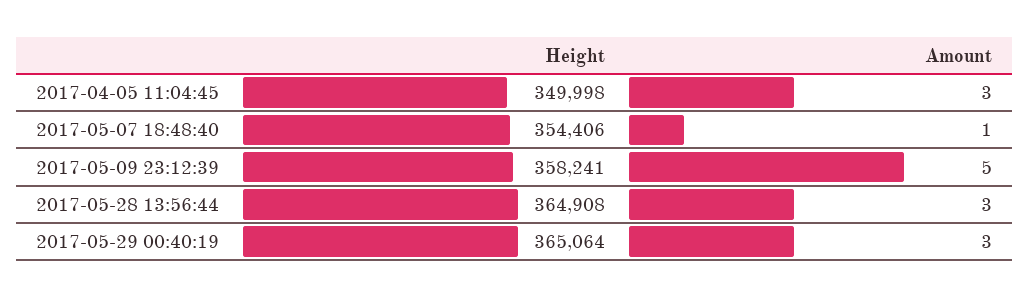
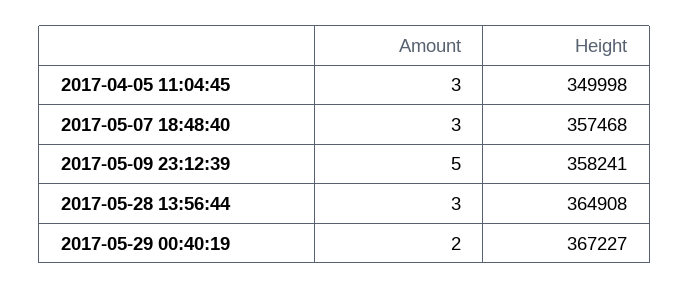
Height, 2017-05-07 18:48:40: 354406 -> 357468
Amount, 2017-05-07 18:48:40: 1 -> 3
Height, 2017-05-29 00:40:19: 365064 -> 367227
Amount, 2017-05-29 00:40:19: 3 -> 2

